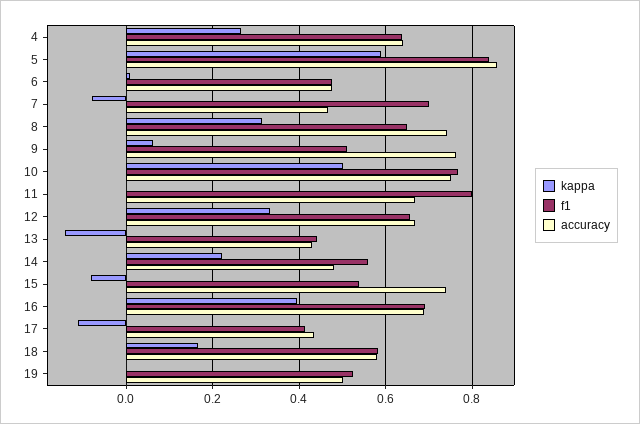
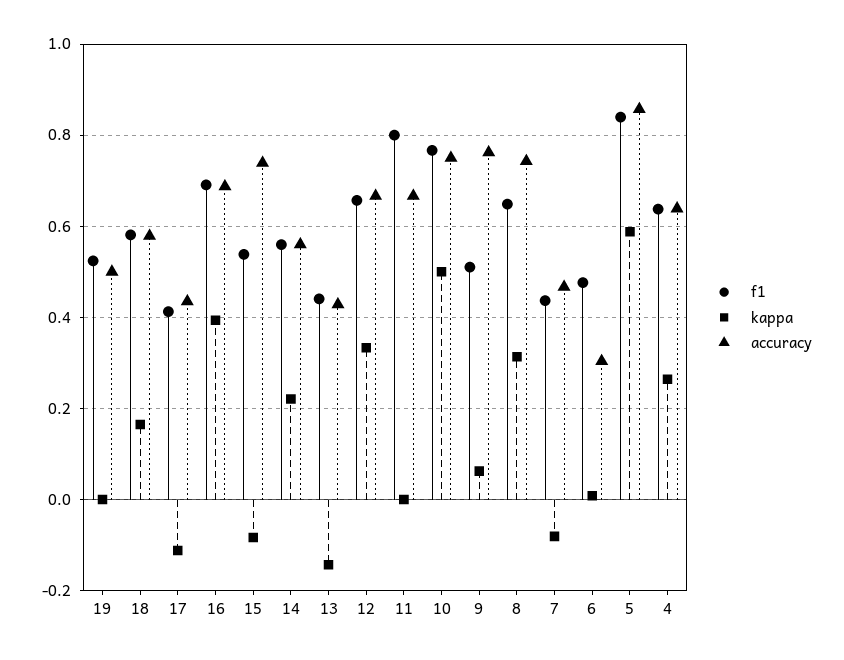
accuracy, 6: 0.48 -> 0.3
f1, 7: 0.7 -> 0.44
accuracy, 14: 0.48 -> 0.56

